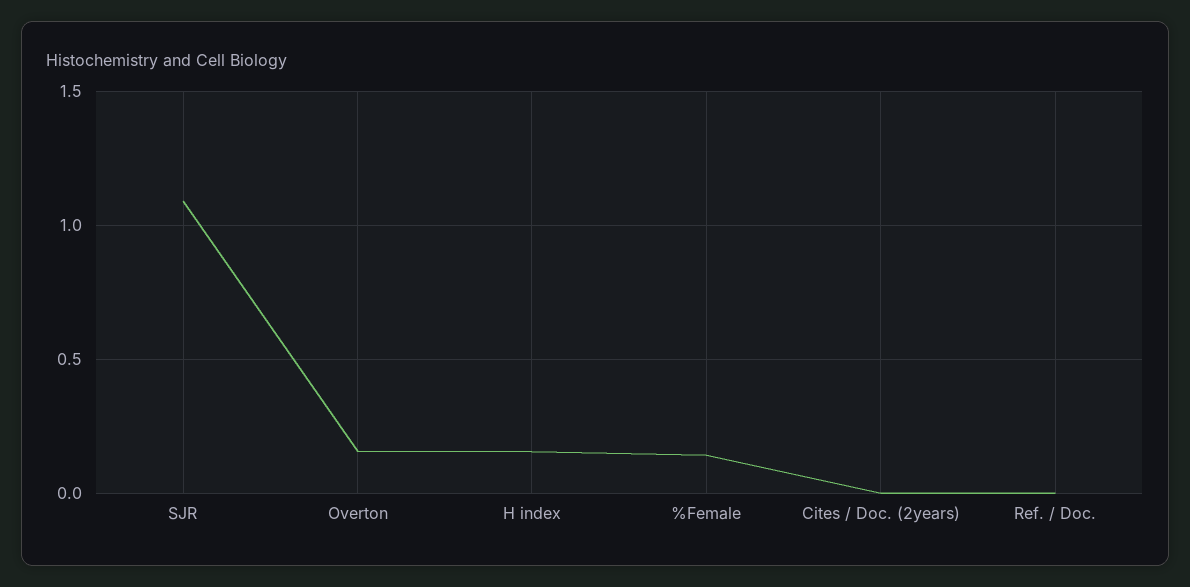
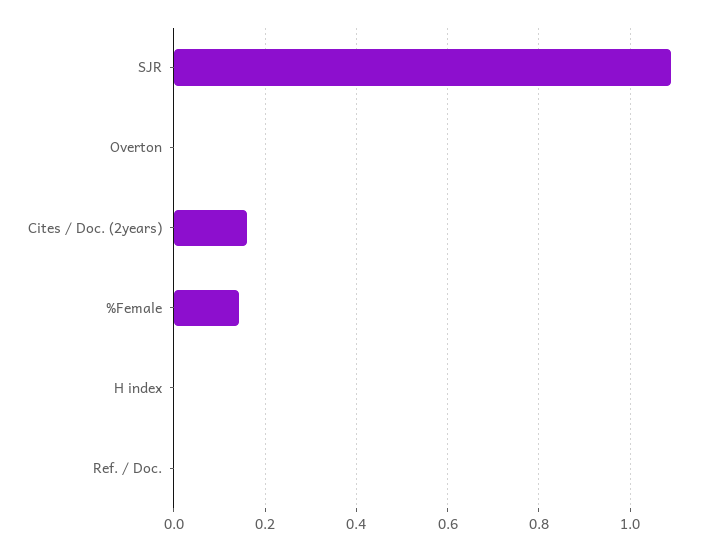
Overton: 0.15 -> 0
H index: 0.15 -> 0
Cites / Doc. (2years): 0 -> 0.16

